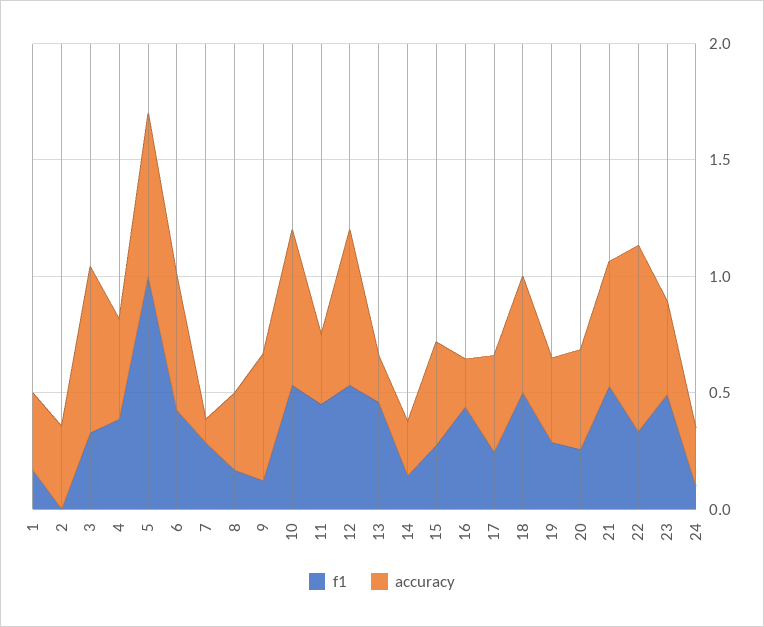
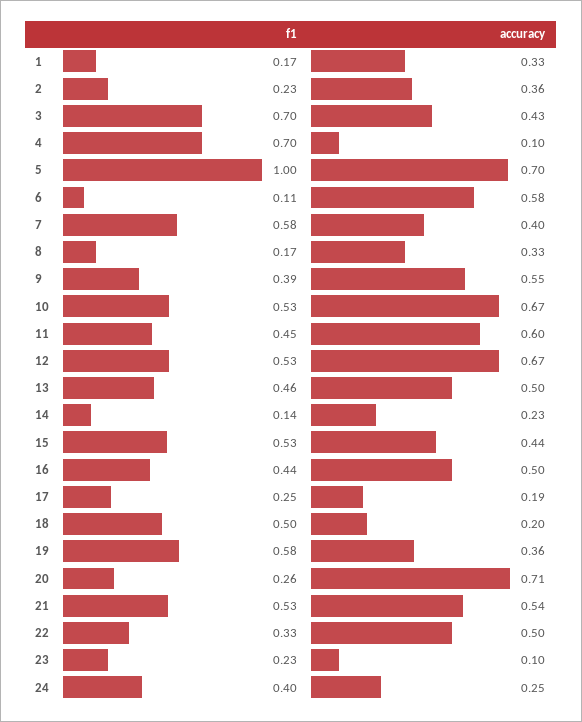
f1, 2: 0 -> 0.23
f1, 3: 0.3 -> 0.7
accuracy, 3: 0.7 -> 0.43
f1, 4: 0.4 -> 0.7
accuracy, 4: 0.4 -> 0.1
f1, 6: 0.4 -> 0.11
f1, 7: 0.3 -> 0.58
accuracy, 7: 0.1 -> 0.4
f1, 9: 0.1 -> 0.39
accuracy, 11: 0.3 -> 0.6
accuracy, 13: 0.2 -> 0.5
f1, 15: 0.3 -> 0.53
accuracy, 16: 0.2 -> 0.5
accuracy, 17: 0.4 -> 0.19
accuracy, 18: 0.5 -> 0.2
f1, 19: 0.3 -> 0.58
accuracy, 20: 0.4 -> 0.71
accuracy, 22: 0.8 -> 0.5
f1, 23: 0.5 -> 0.23
accuracy, 23: 0.4 -> 0.1
f1, 24: 0.1 -> 0.4

